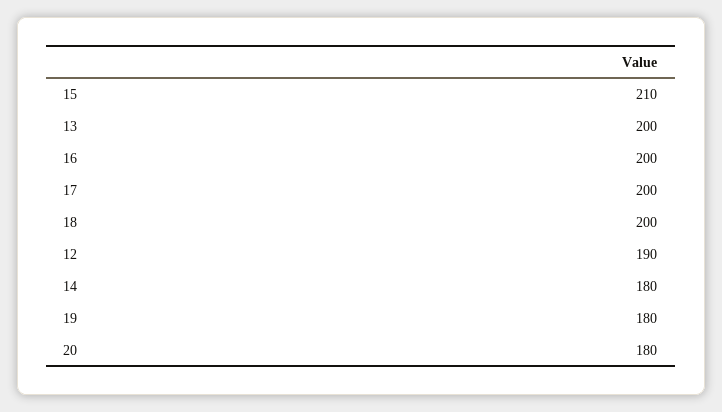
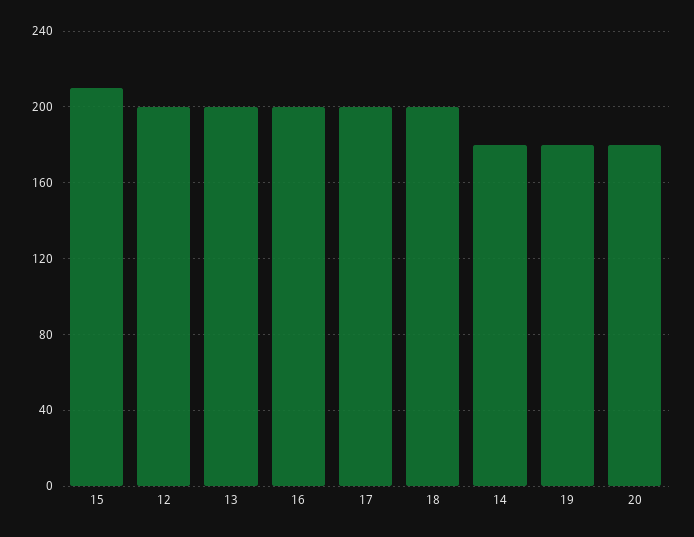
12: 190 -> 200

